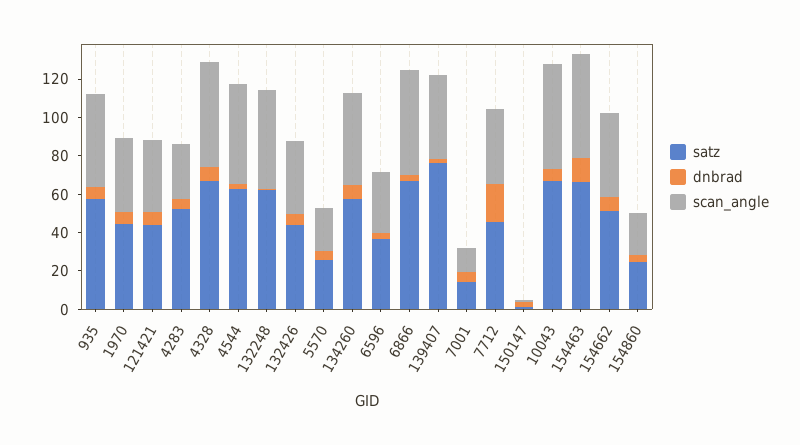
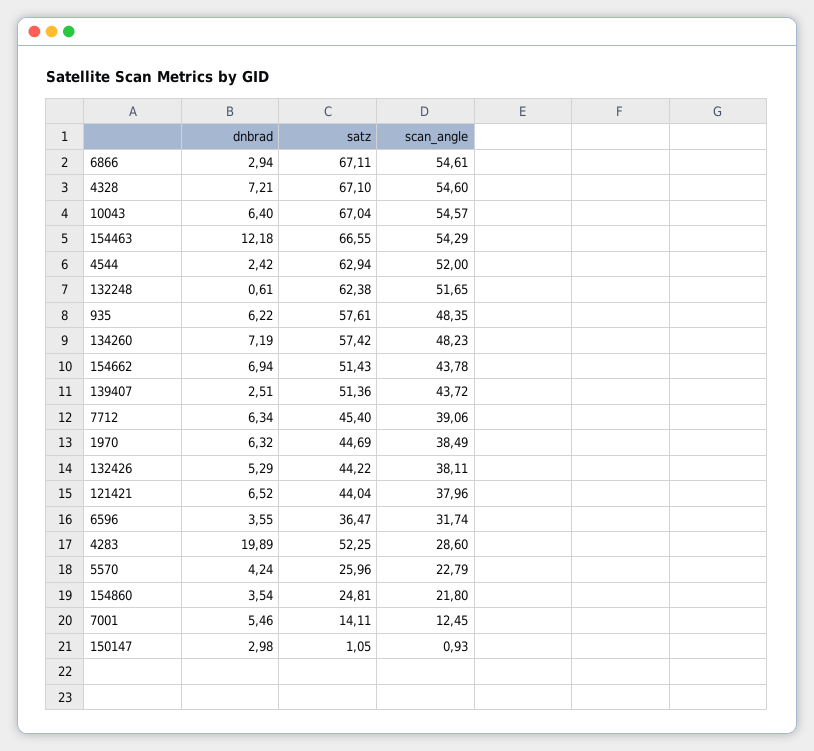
dnbrad, 4283: 5 -> 19.89
satz, 139407: 75 -> 51.36
dnbrad, 7712: 20 -> 6.34

